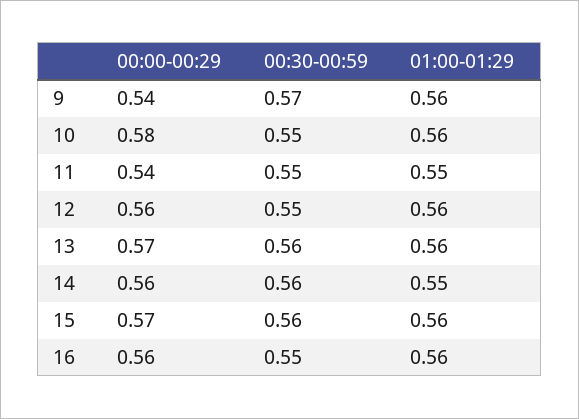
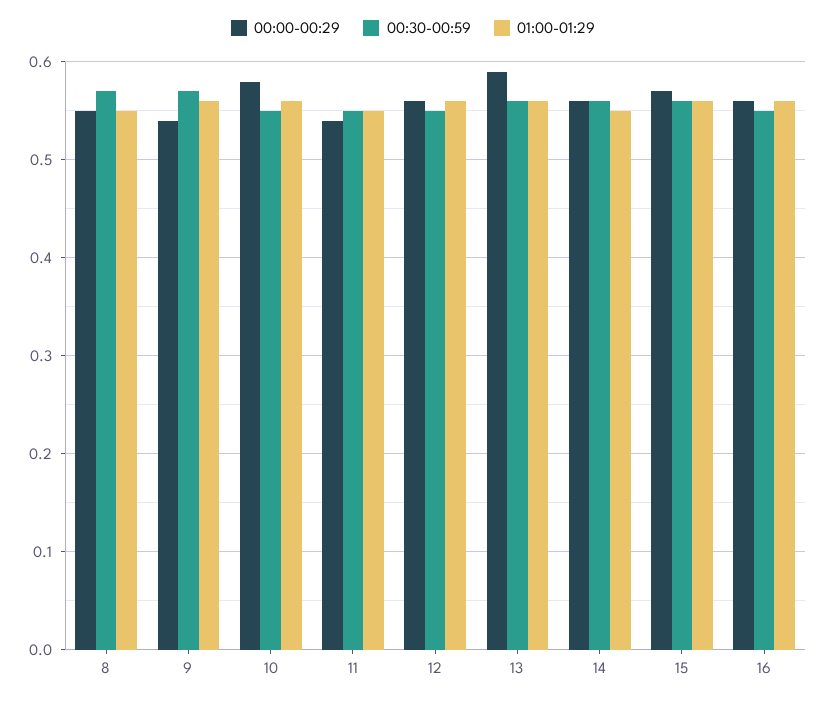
00:00-00:29, 13: 0.57 -> 0.59
00:00-00:29, 8: none -> 0.55
00:30-00:59, 8: none -> 0.57
01:00-01:29, 8: none -> 0.55

